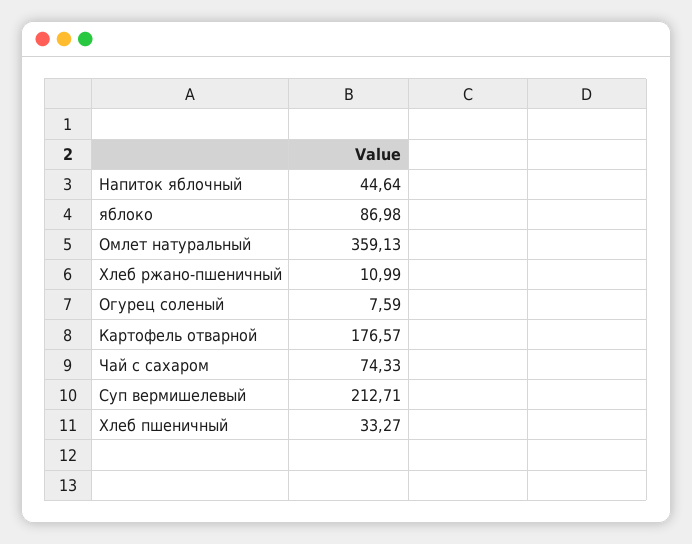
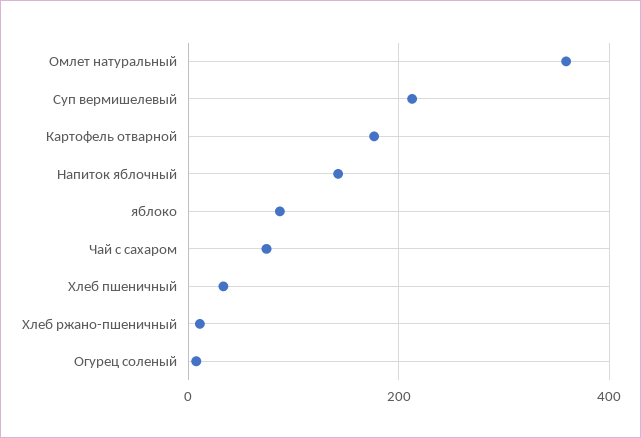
Напиток яблочный: 44.64 -> 140

